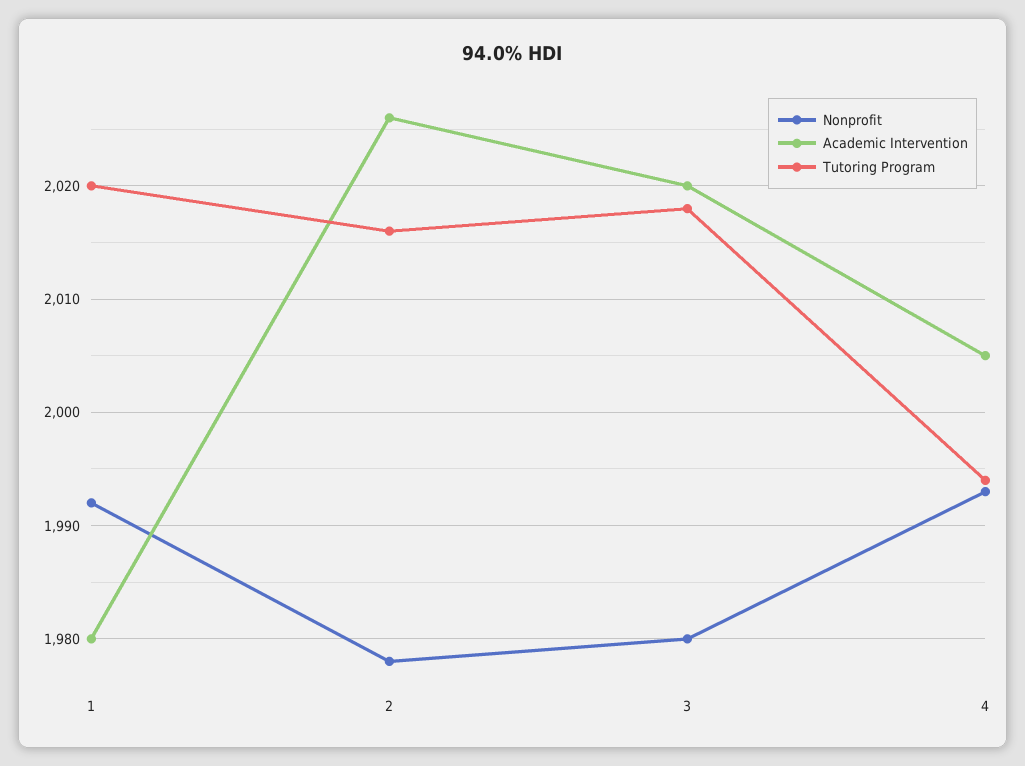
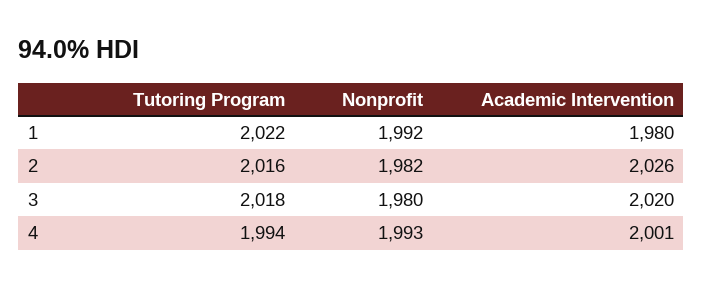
Tutoring Program, 1: 2020 -> 2022
Nonprofit, 2: 1978 -> 1982
Academic Intervention, 4: 2005 -> 2001

